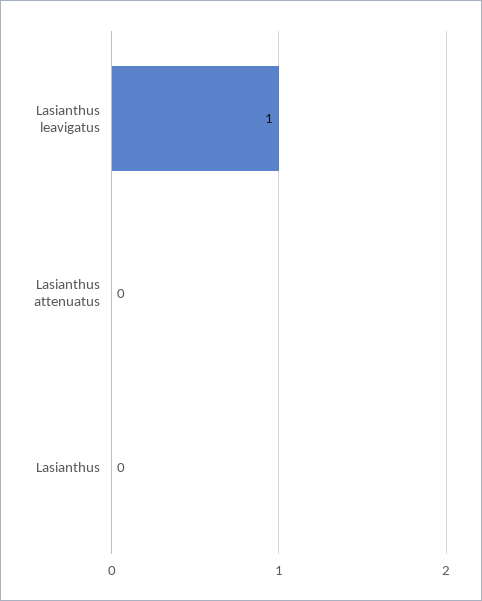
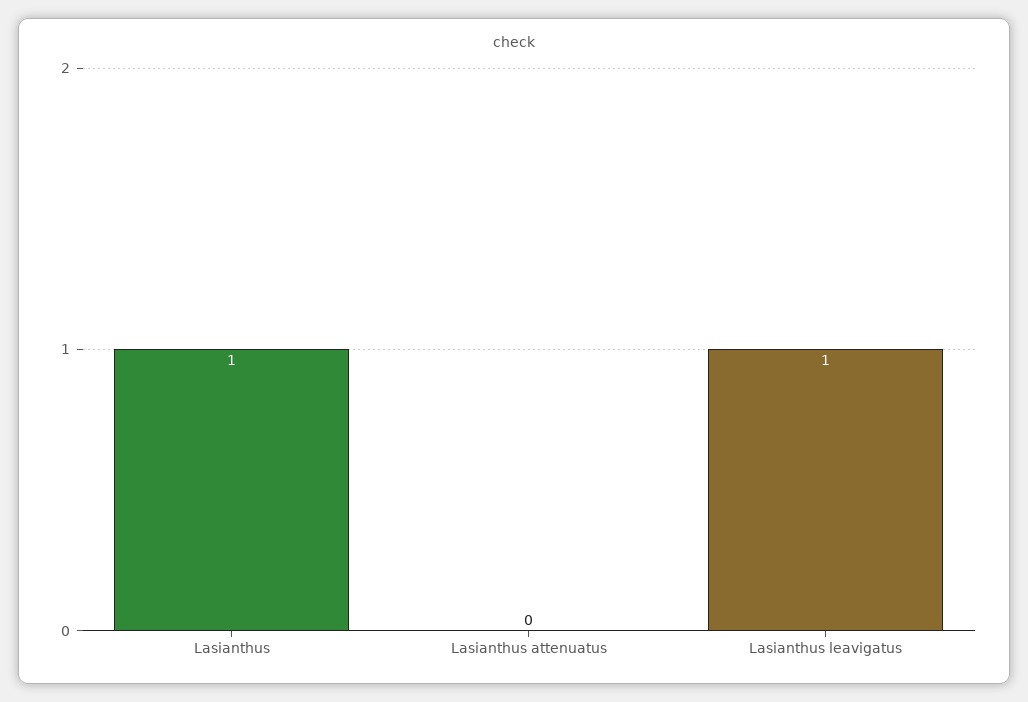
Lasianthus: 0 -> 1

